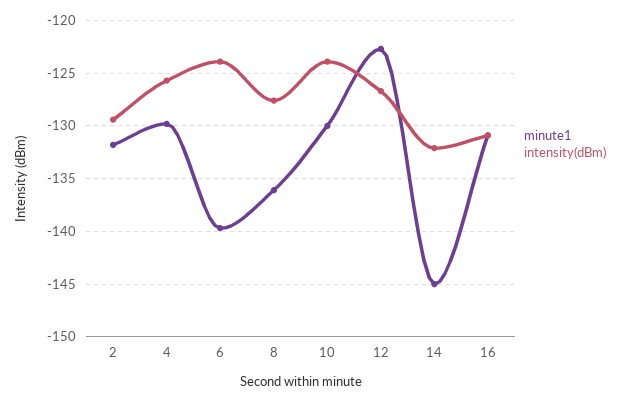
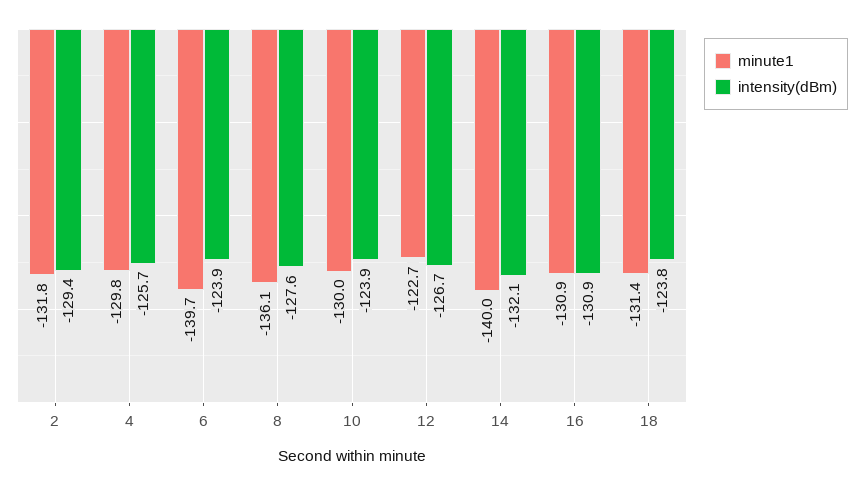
minute1, 14: -145 -> -140
minute1, 18: none -> -131.4
intensity(dBm), 18: none -> -123.8

